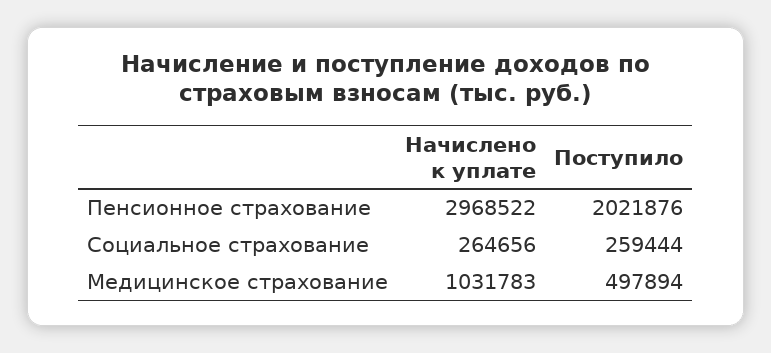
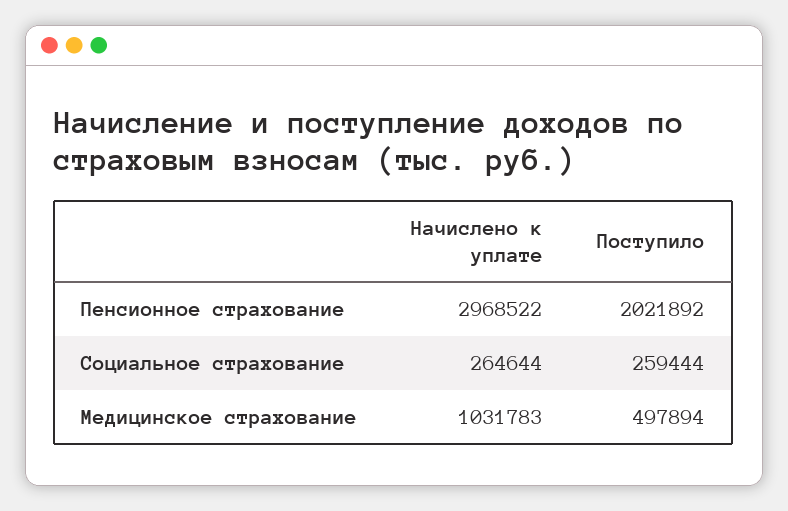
Поступило, Пенсионное страхование: 2021876 -> 2021892
Начислено к уплате, Социальное страхование: 264656 -> 264644

